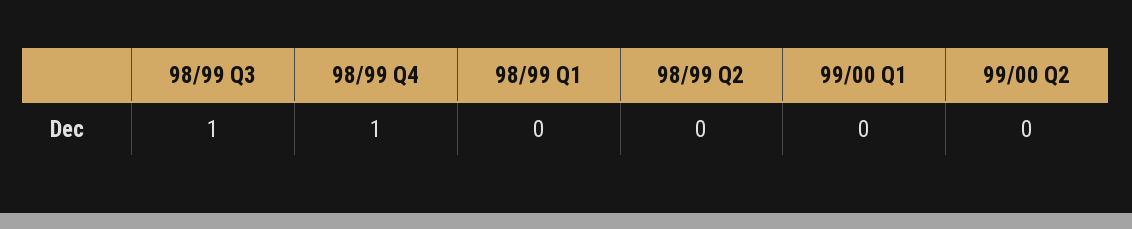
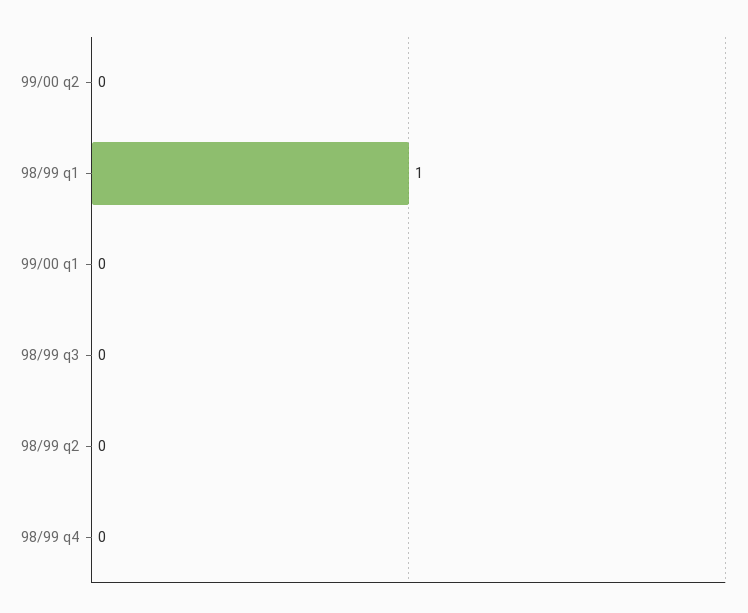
98/99 Q3: 1 -> 0
98/99 Q4: 1 -> 0
98/99 Q1: 0 -> 1

